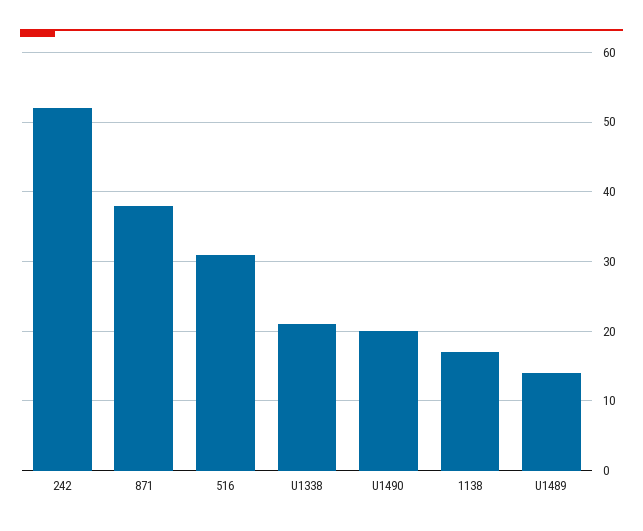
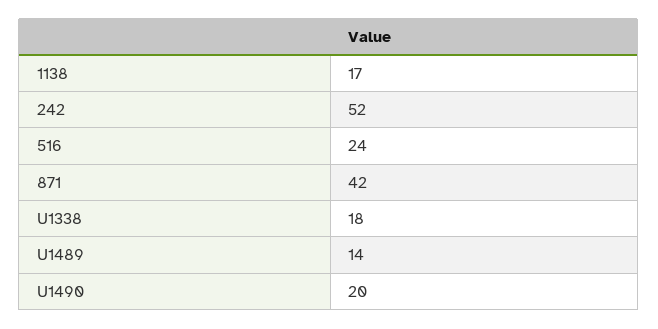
871: 38 -> 42
516: 31 -> 24
U1338: 21 -> 18

